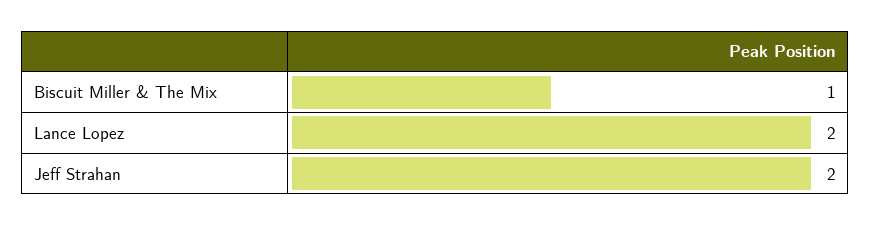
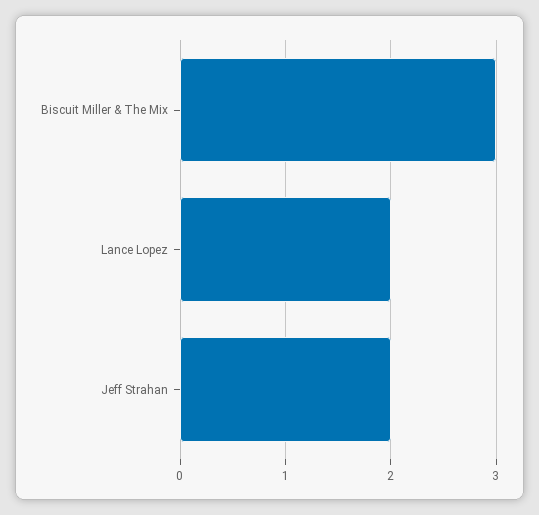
Biscuit Miller & The Mix: 1 -> 3

